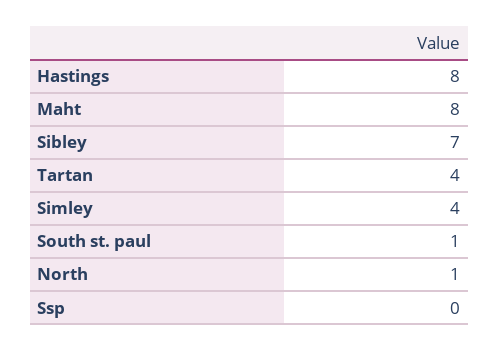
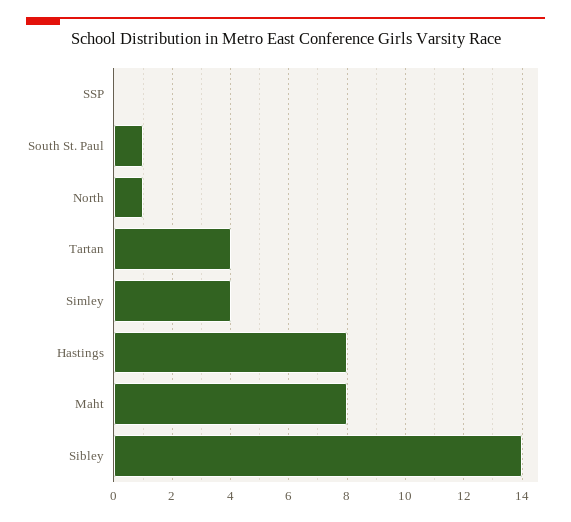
Sibley: 7 -> 14

